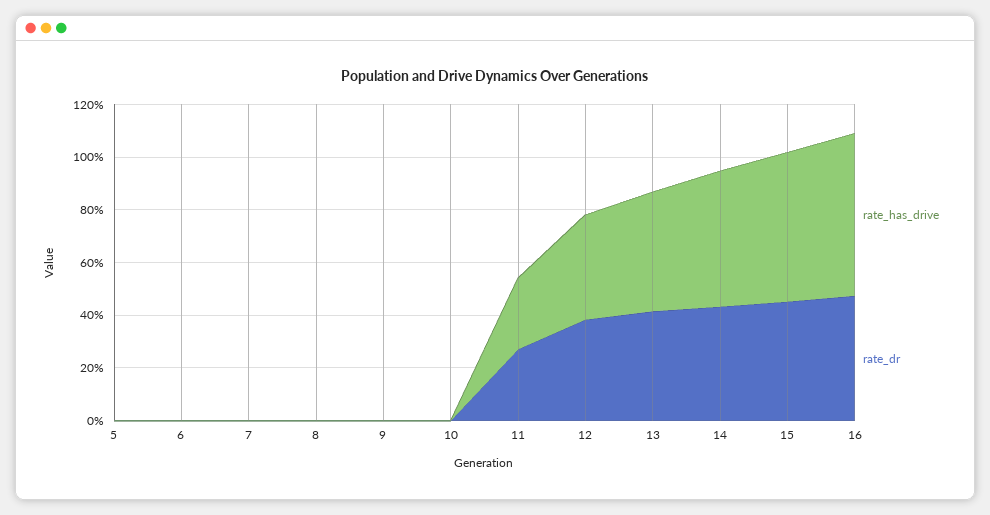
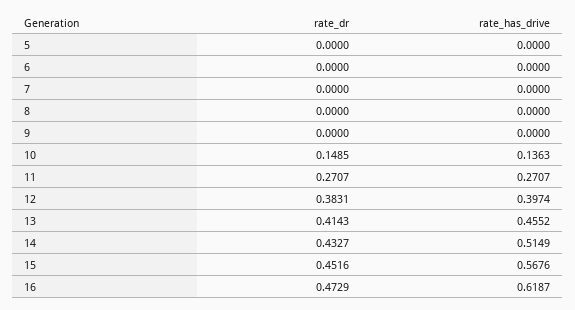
rate_has_drive, 10: 0 -> 0.1363
rate_dr, 10: 0 -> 0.1485

